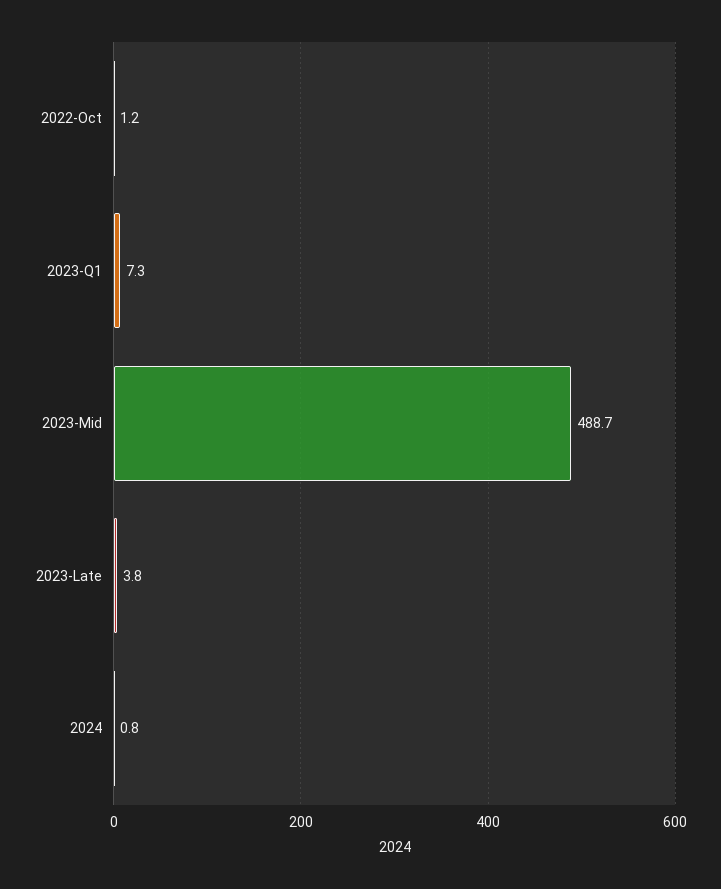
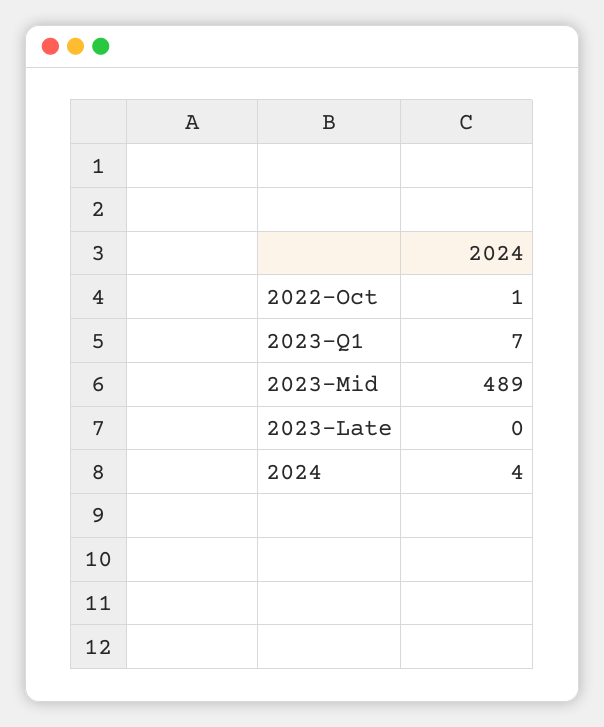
2023-Late: 3.8 -> 0
2024: 0.8 -> 4

